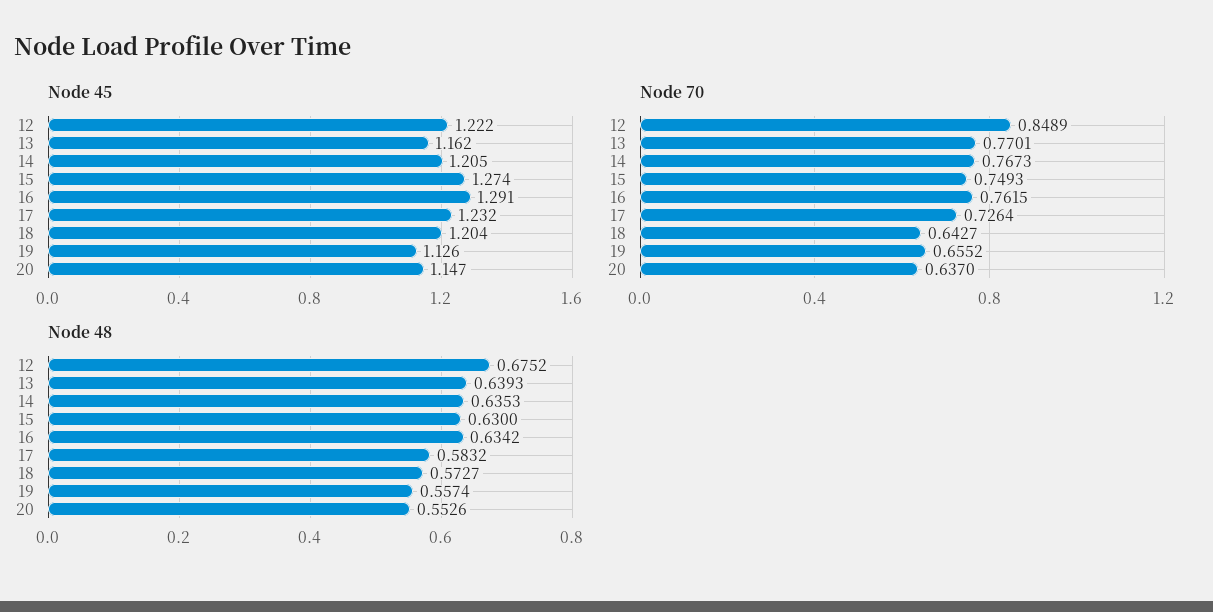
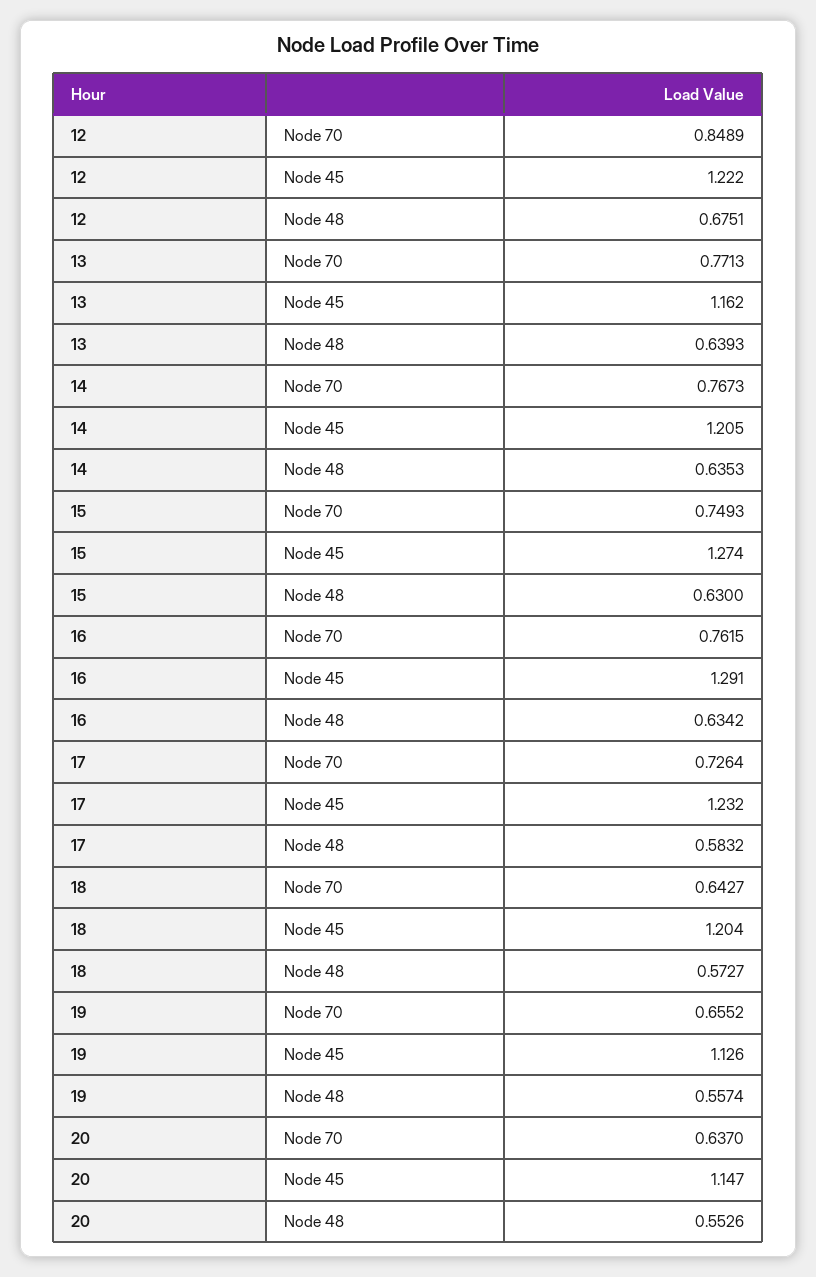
Node 70, 13: 0.7701 -> 0.7713
Node 48, 12: 0.6752 -> 0.6751

